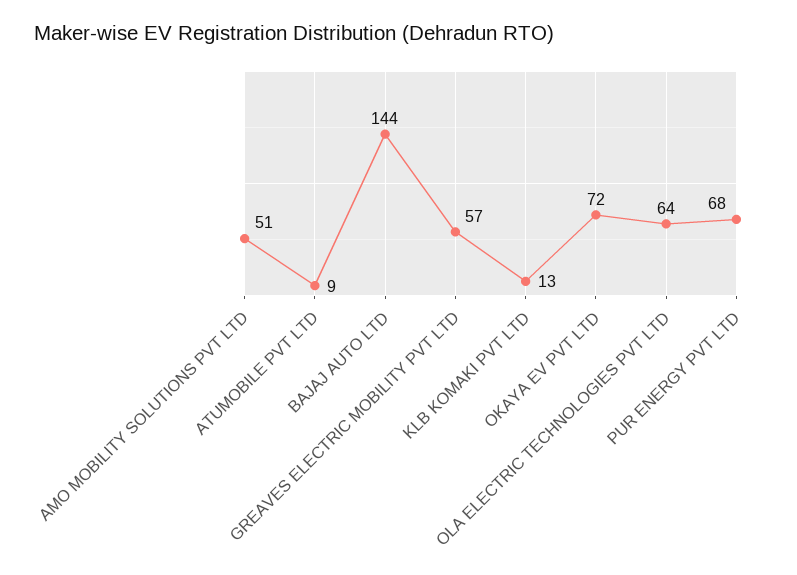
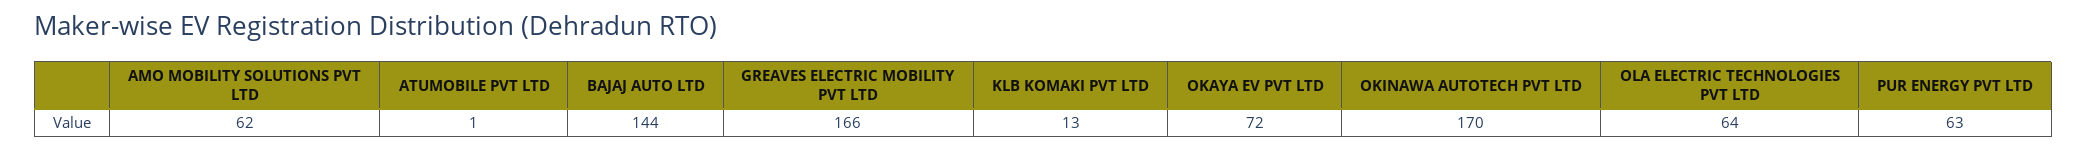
AMO MOBILITY SOLUTIONS PVT LTD: 51 -> 62
ATUMOBILE PVT LTD: 9 -> 1
GREAVES ELECTRIC MOBILITY PVT LTD: 57 -> 166
PUR ENERGY PVT LTD: 68 -> 63
OKINAWA AUTOTECH PVT LTD: none -> 170

